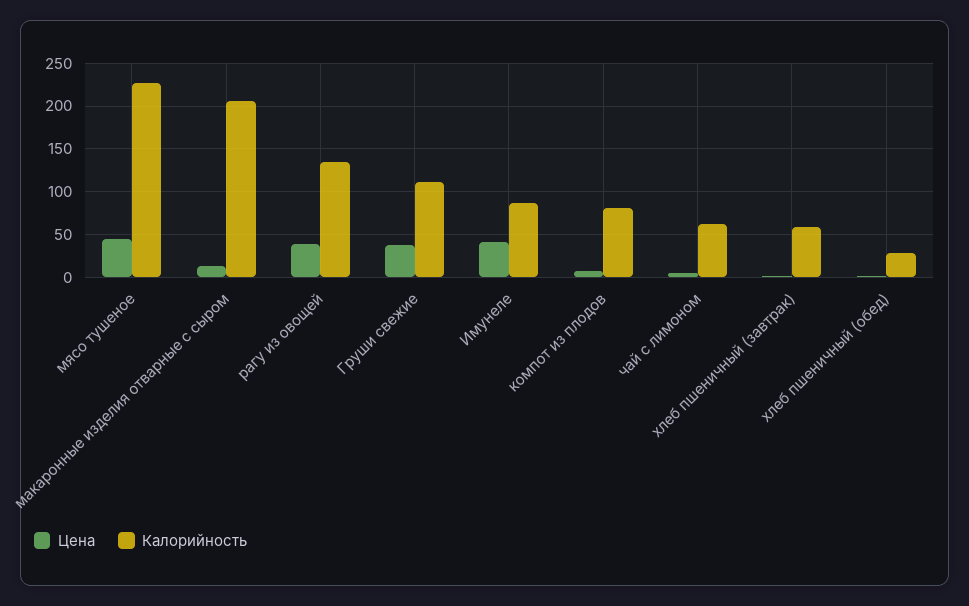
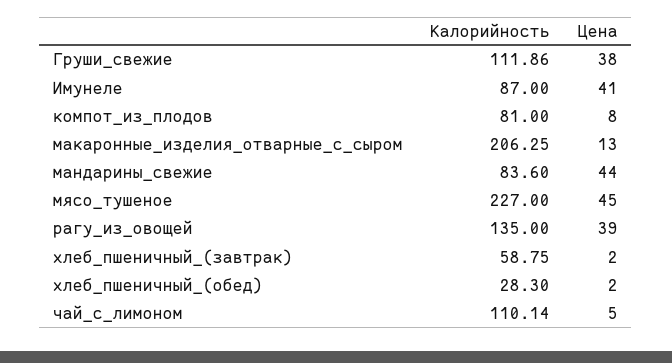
Калорийность, чай с лимоном: 60 -> 110.14
Калорийность, мандарины_свежие: none -> 83.6
Цена, мандарины_свежие: none -> 44

